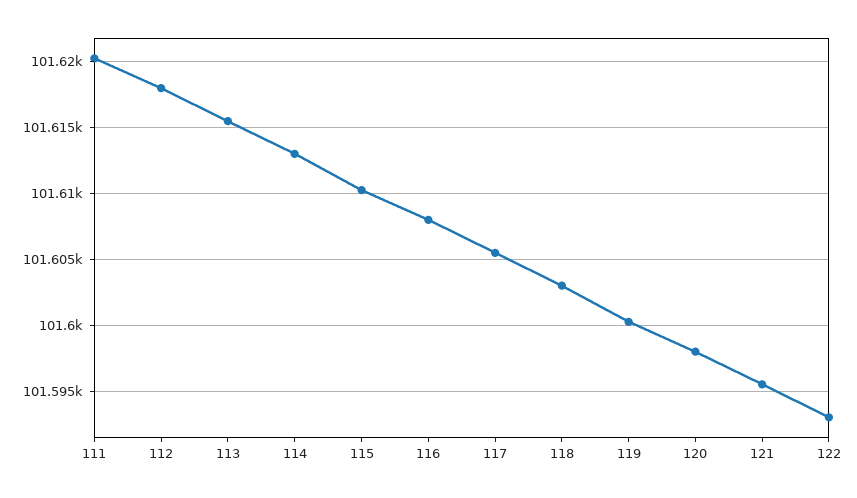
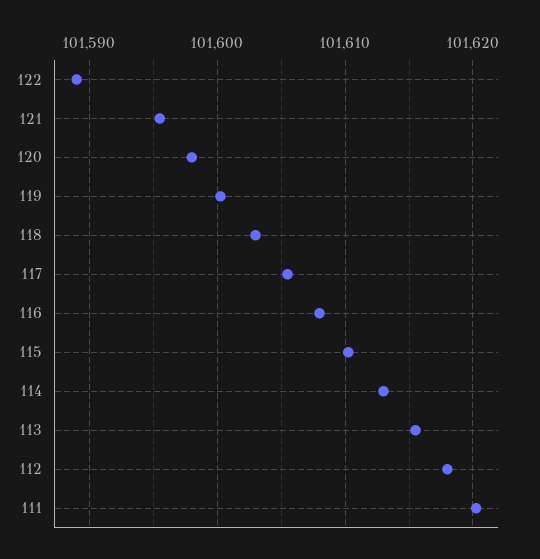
122: 101593 -> 101589

